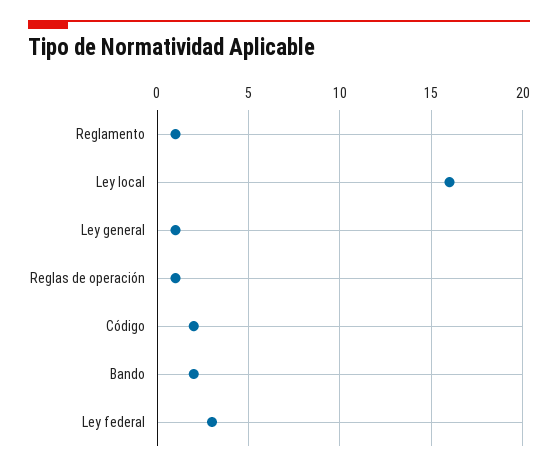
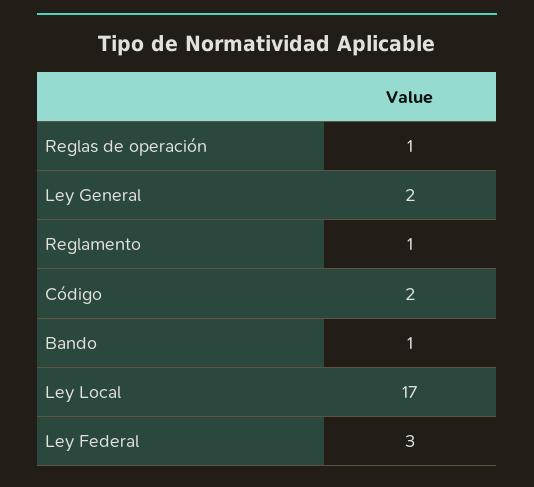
Ley local: 16 -> 17
Ley general: 1 -> 2
Bando: 2 -> 1

